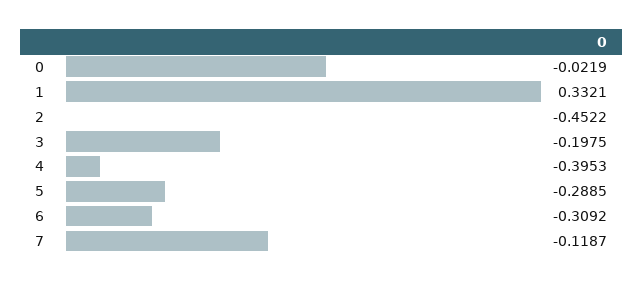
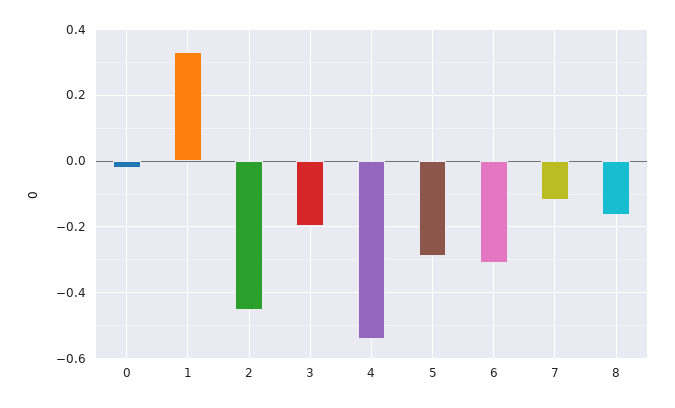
4: -0.3953 -> -0.54
8: none -> -0.16

